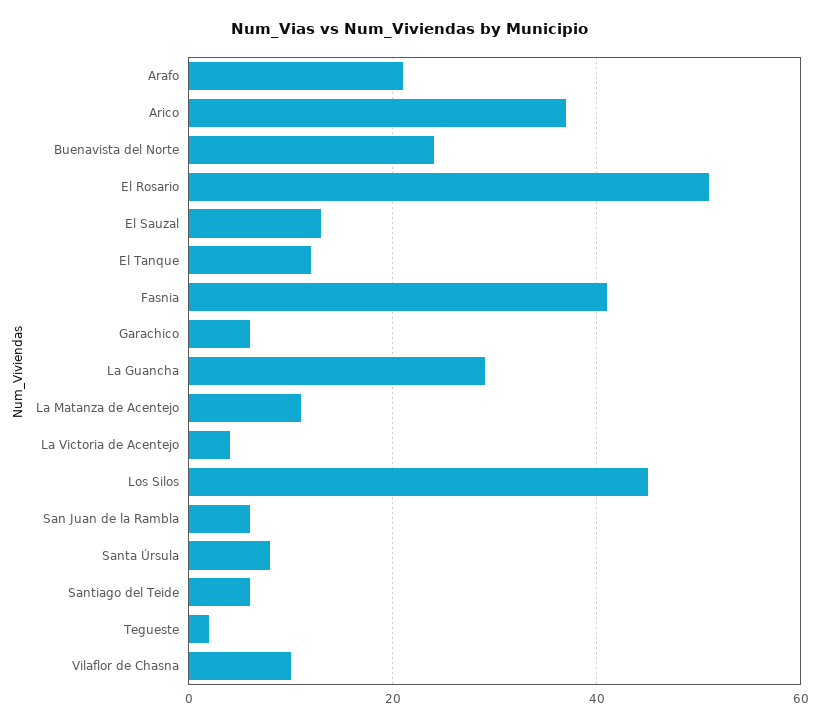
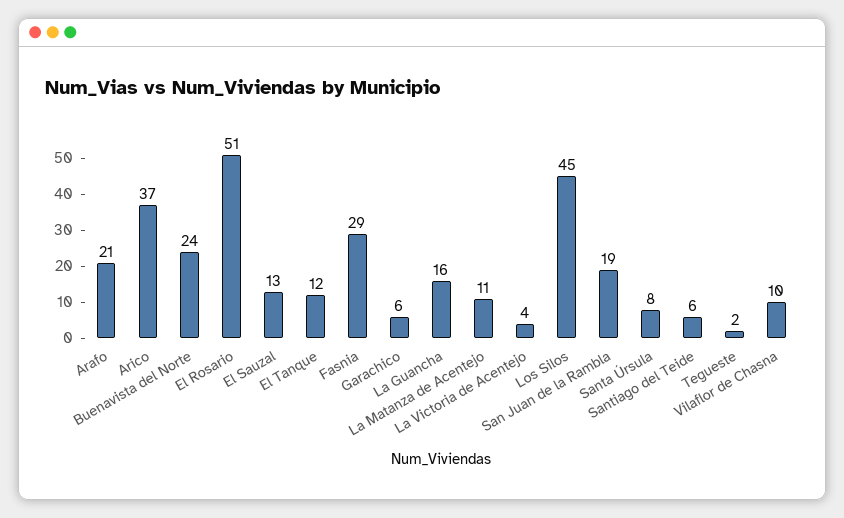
Fasnia: 40 -> 29
La Guancha: 30 -> 16
San Juan de la Rambla: 5 -> 19

